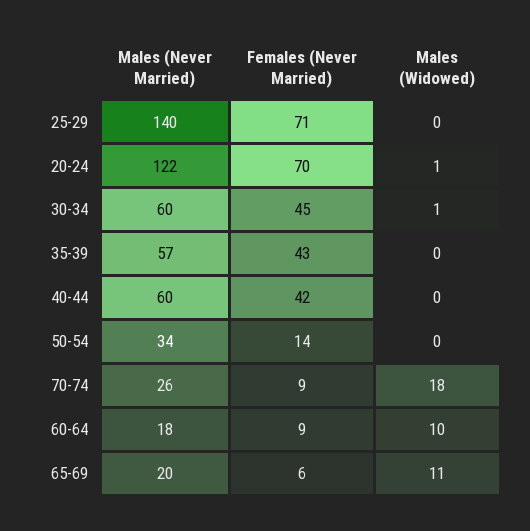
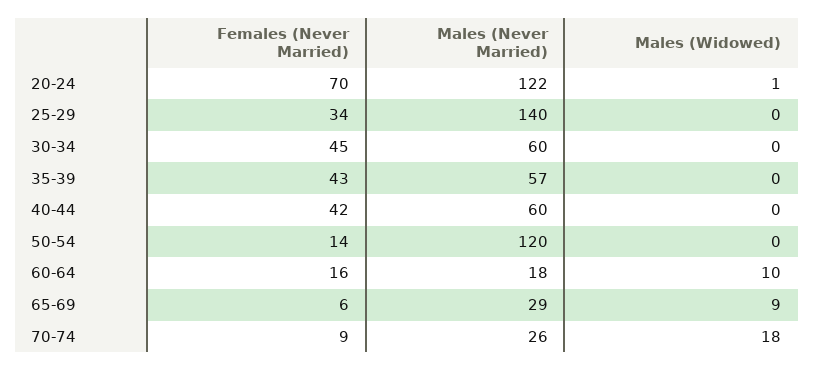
Females (Never Married), 25-29: 71 -> 34
Males (Widowed), 30-34: 1 -> 0
Males (Never Married), 50-54: 34 -> 120
Females (Never Married), 60-64: 9 -> 16
Males (Never Married), 65-69: 20 -> 29
Males (Widowed), 65-69: 11 -> 9

